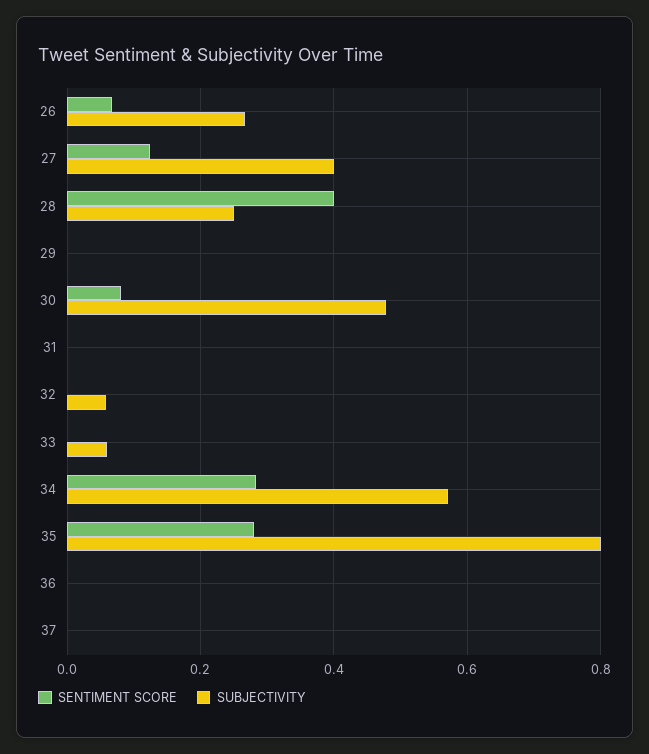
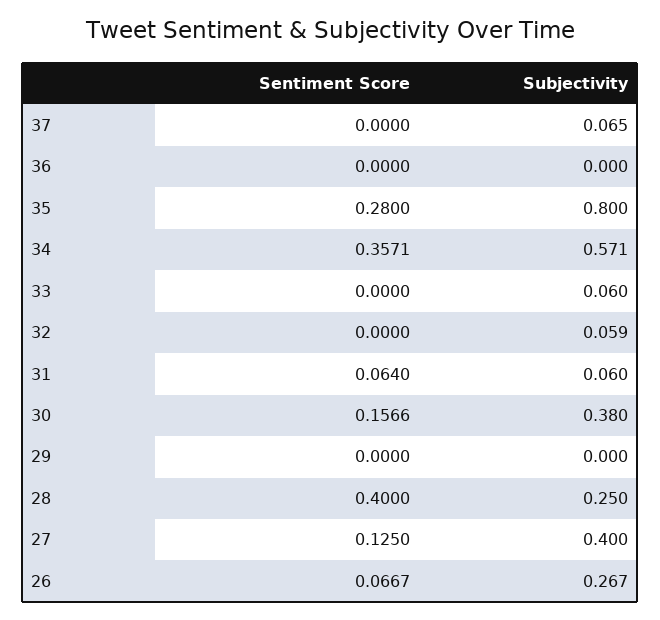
SENTIMENT SCORE, 30: 0.08 -> 0.1566
SUBJECTIVITY, 30: 0.48 -> 0.38
SENTIMENT SCORE, 31: 0 -> 0.064
SUBJECTIVITY, 31: 0 -> 0.06
SENTIMENT SCORE, 34: 0.28 -> 0.3571
SUBJECTIVITY, 37: 0 -> 0.065

